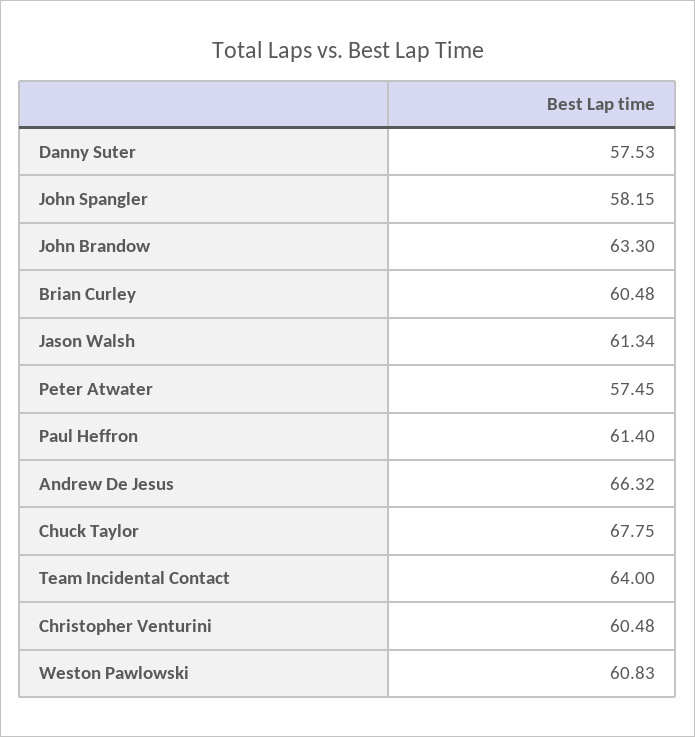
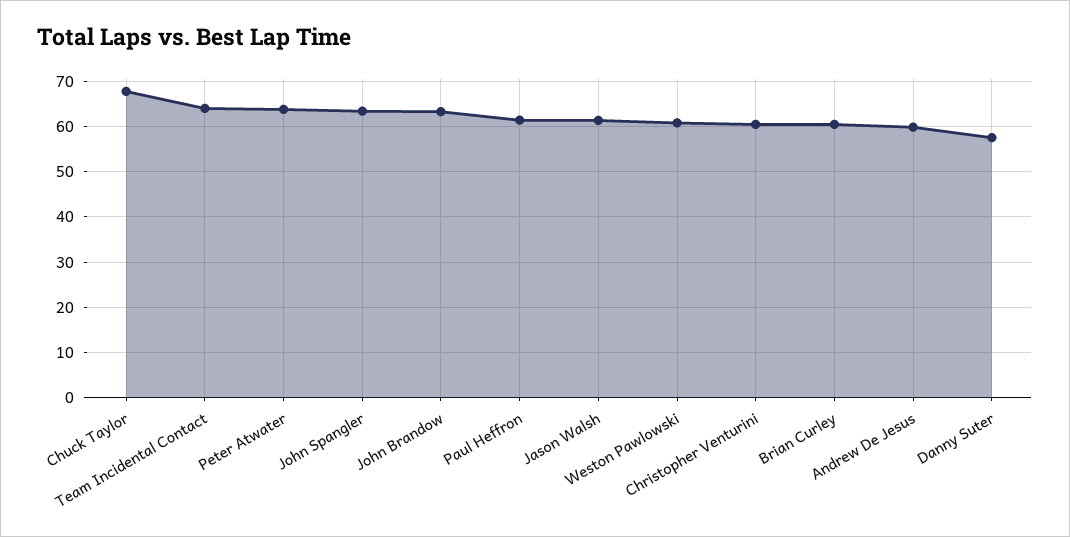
John Spangler: 58.15 -> 64
Peter Atwater: 57.45 -> 64
Andrew De Jesus: 66.32 -> 60

